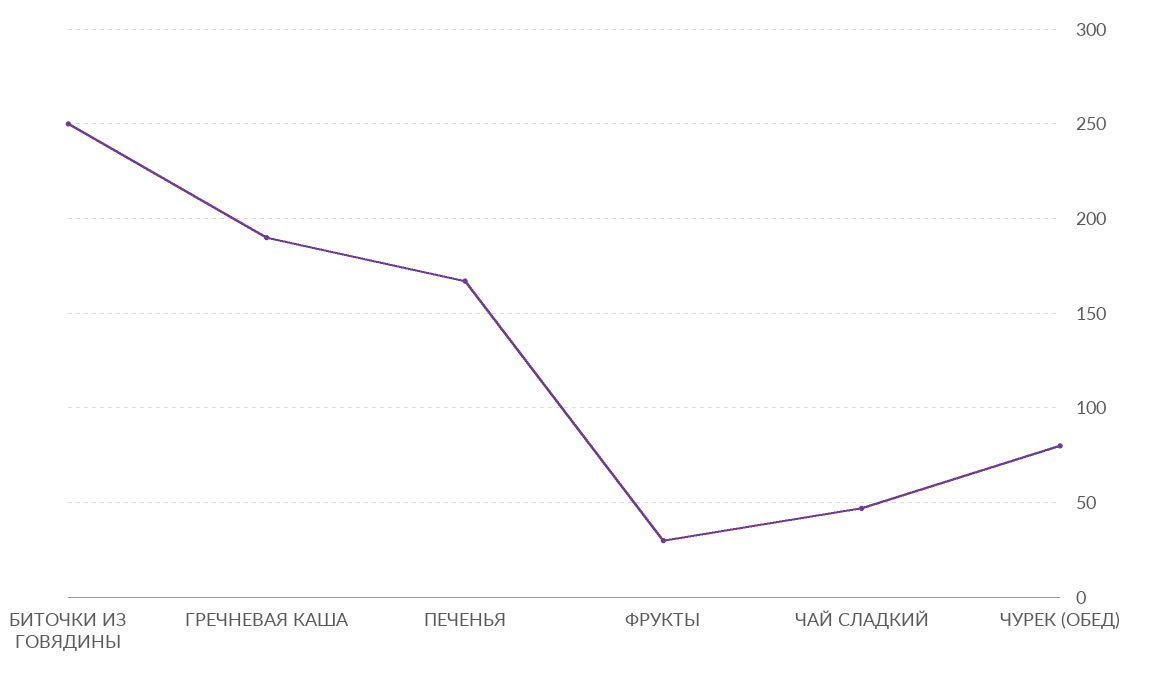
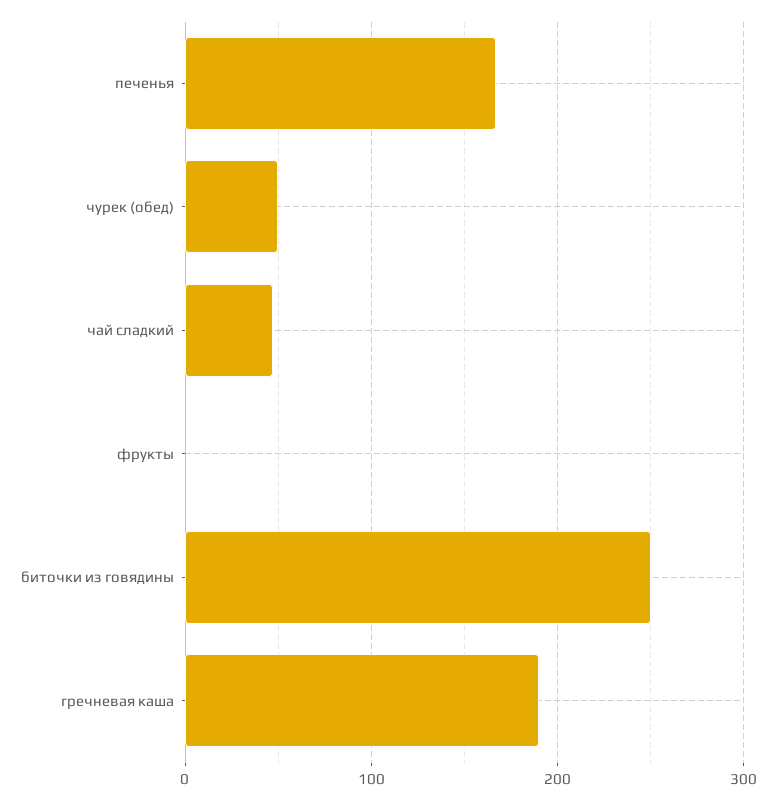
ФРУКТЫ: 30 -> 0
ЧУРЕК (ОБЕД): 80 -> 50

